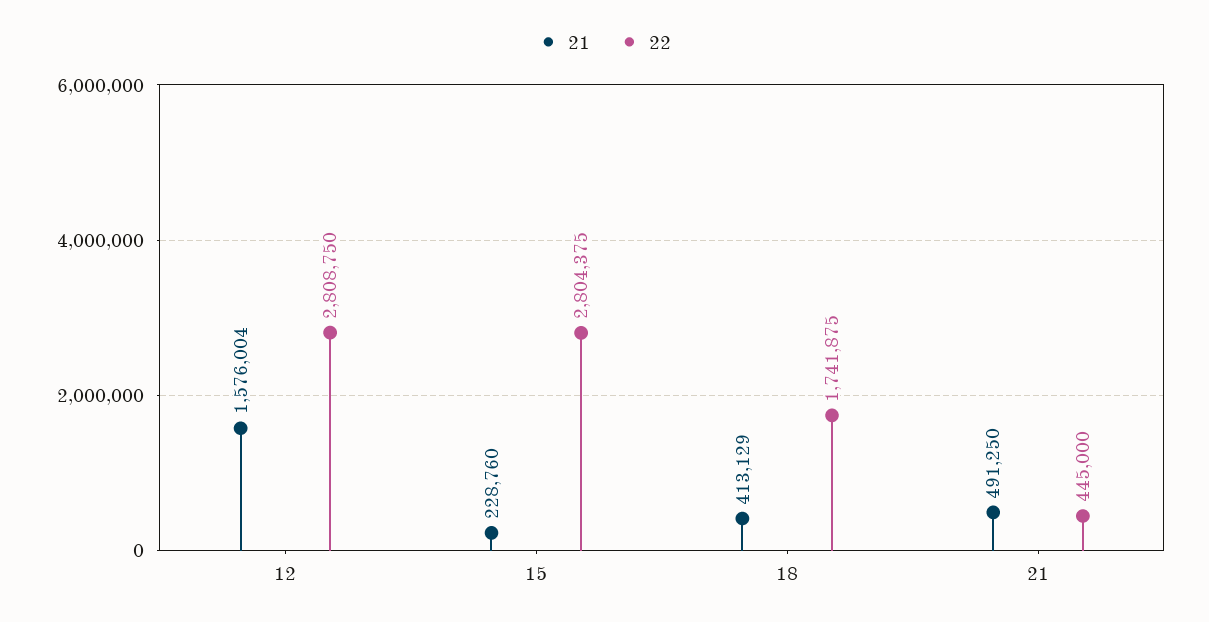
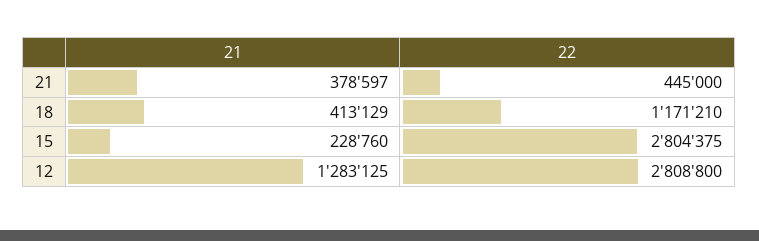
21, 12: 1576004 -> 1283125
22, 12: 2808750 -> 2808800
22, 18: 1741875 -> 1171210
21, 21: 491250 -> 378597

